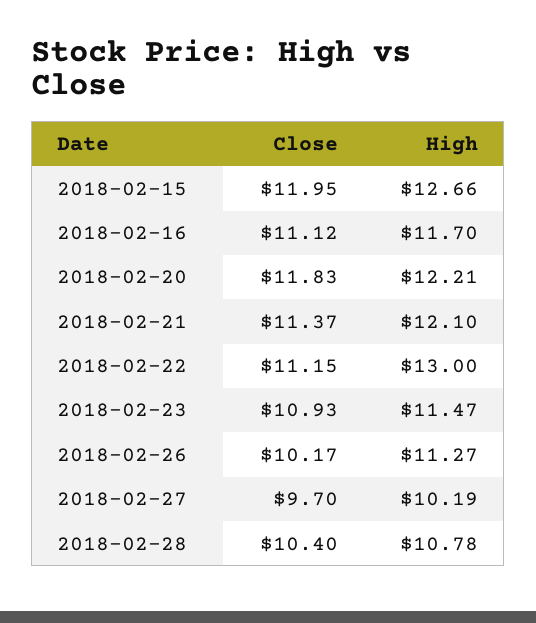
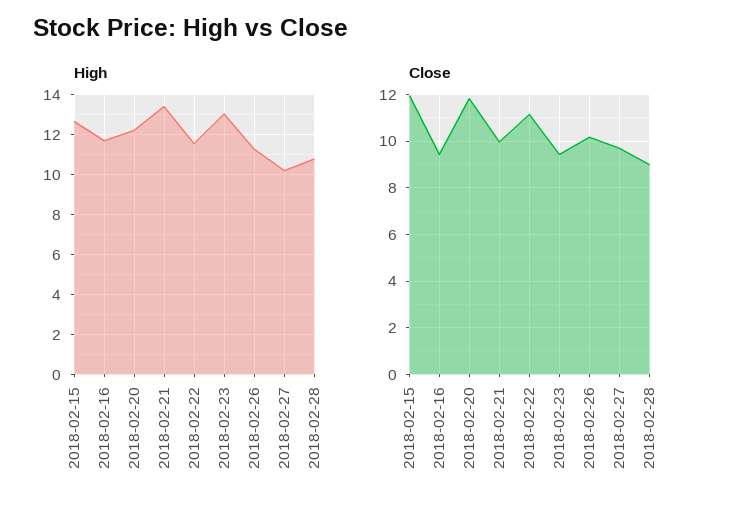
Close, 2018-02-16: 11.12 -> 9.5
Close, 2018-02-21: 11.37 -> 10
High, 2018-02-21: 12.1 -> 13.5
High, 2018-02-22: 13 -> 11.5
Close, 2018-02-23: 10.93 -> 9.5
High, 2018-02-23: 11.47 -> 13
Close, 2018-02-28: 10.4 -> 9

